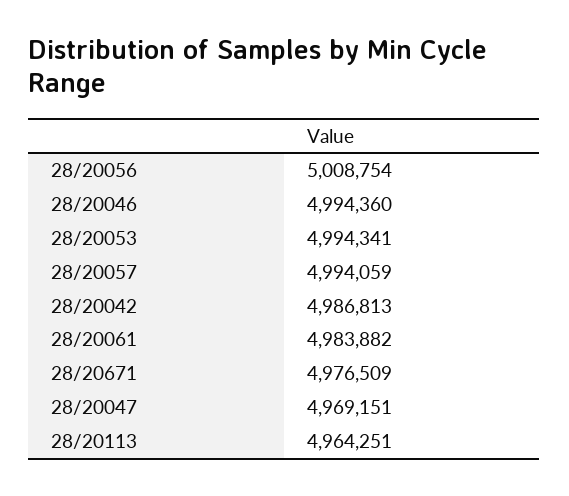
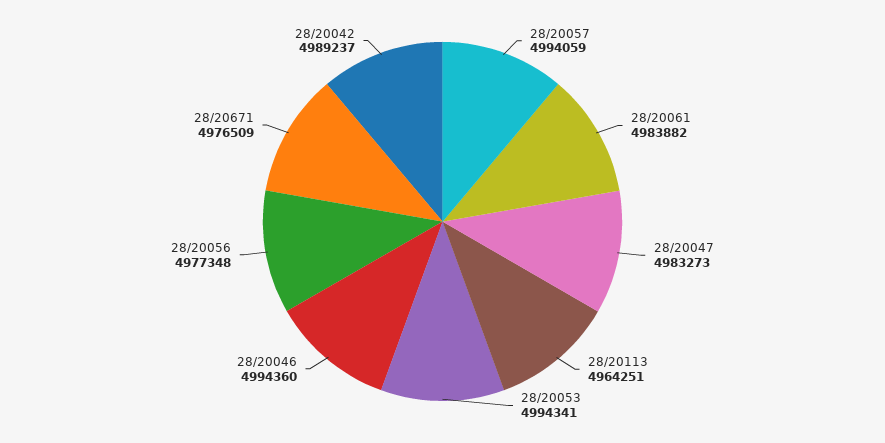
28/20056: 5008754 -> 4977348
28/20042: 4986813 -> 4989237
28/20047: 4969151 -> 4983273

